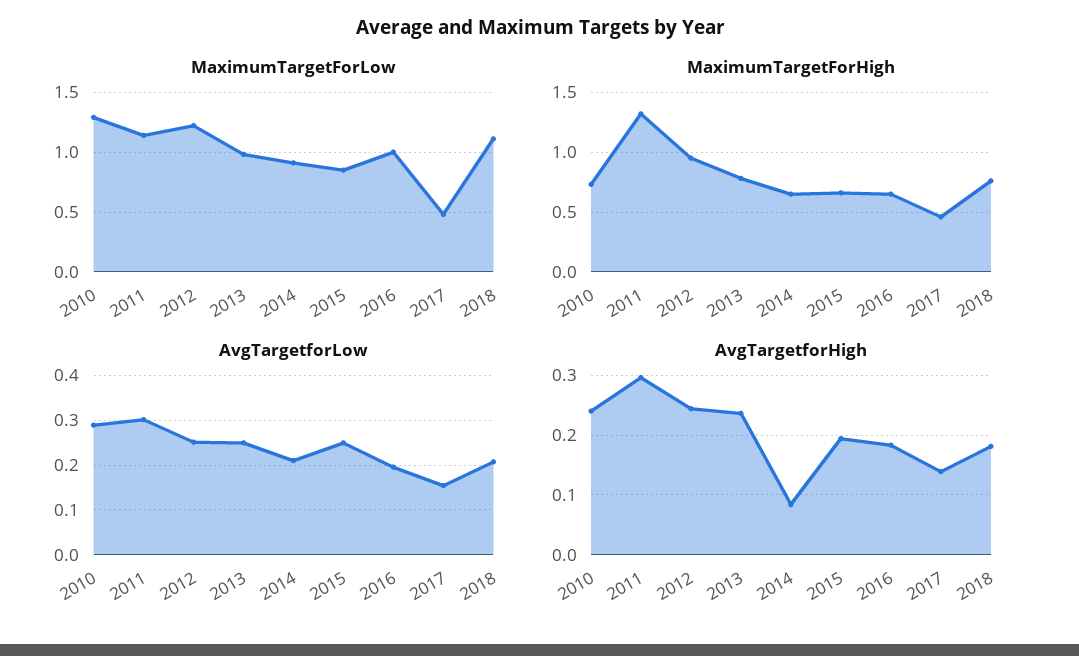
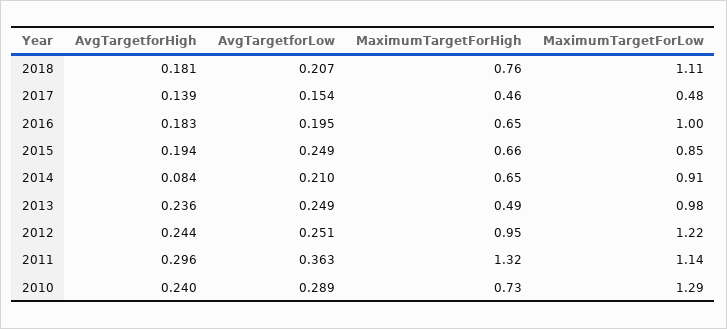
MaximumTargetForHigh, 2013: 0.8 -> 0.49
AvgTargetforLow, 2011: 0.3 -> 0.363

